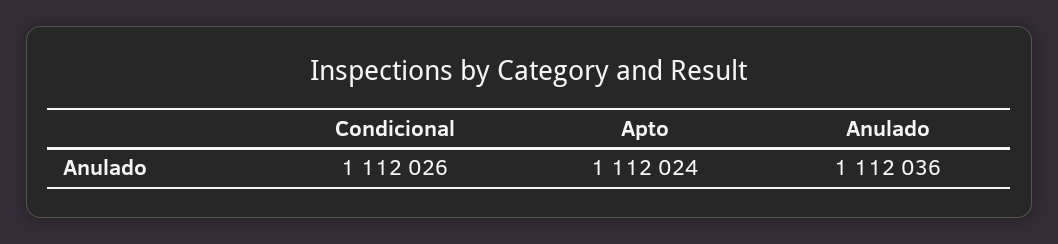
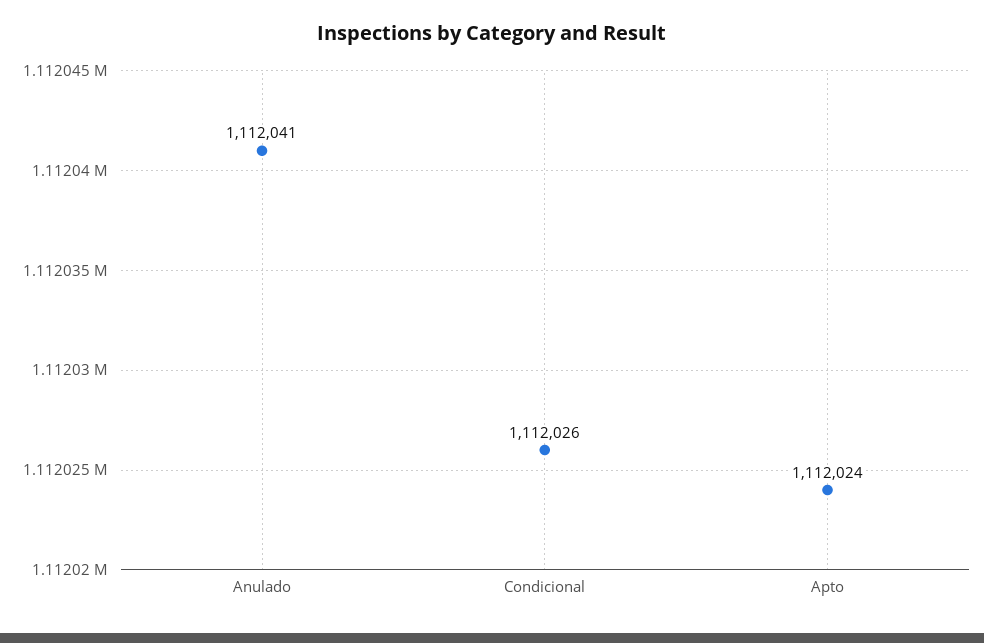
Anulado: 1112036 -> 1112041

